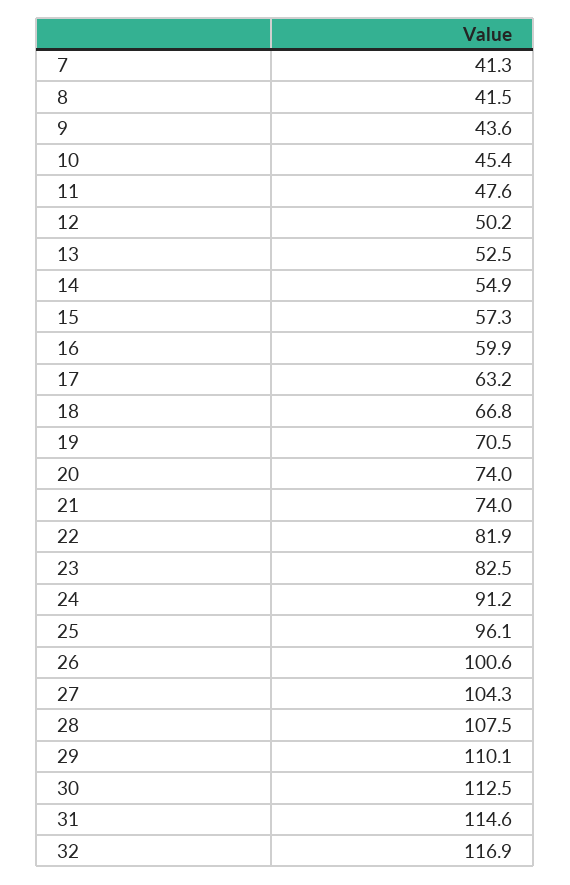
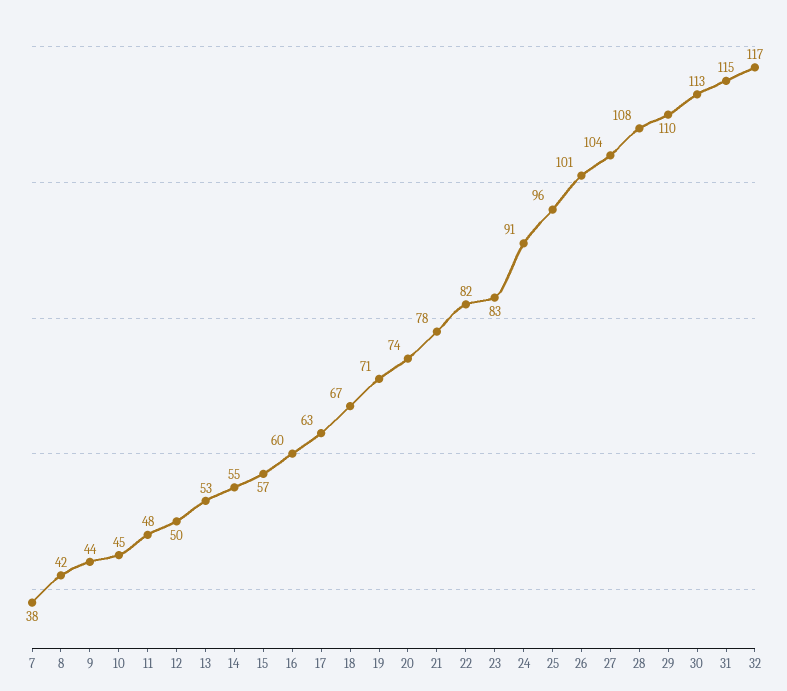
7: 41.3 -> 38
21: 74 -> 78

